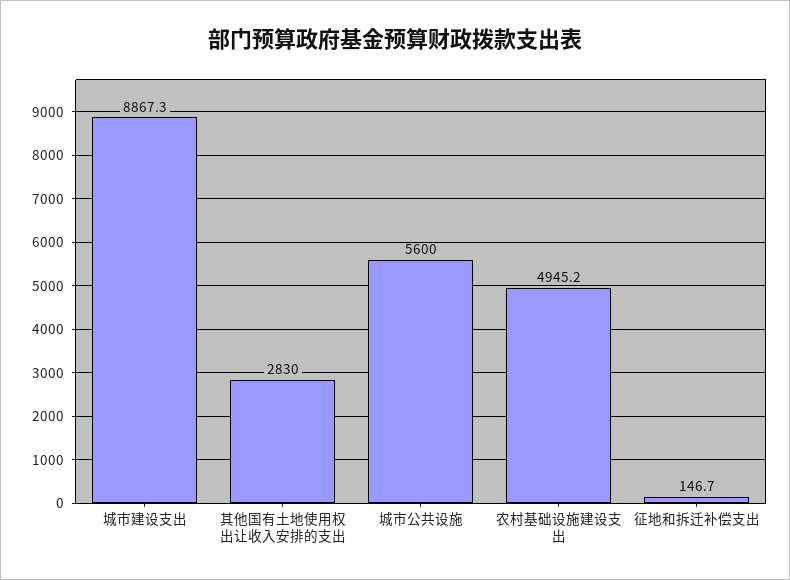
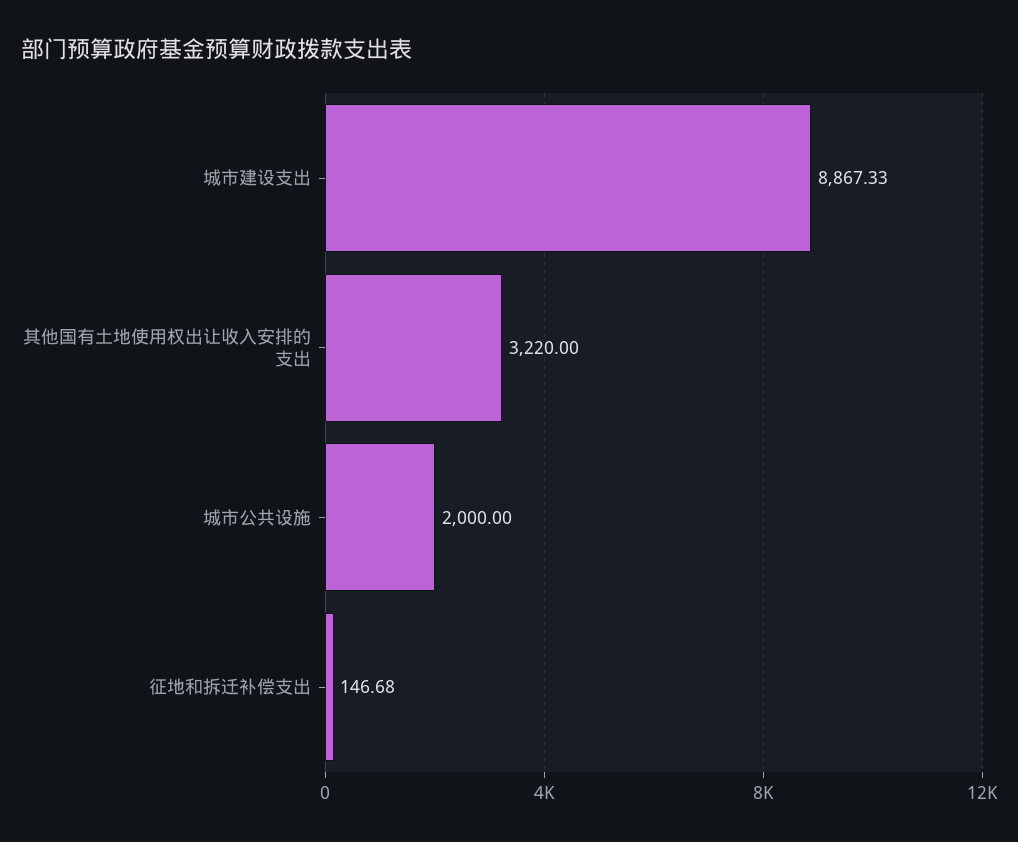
其他国有土地使用权出让收入安排的支出: 2830 -> 3220
城市公共设施: 5600 -> 2000
农村基础设施建设支出: 4945.2 -> none

